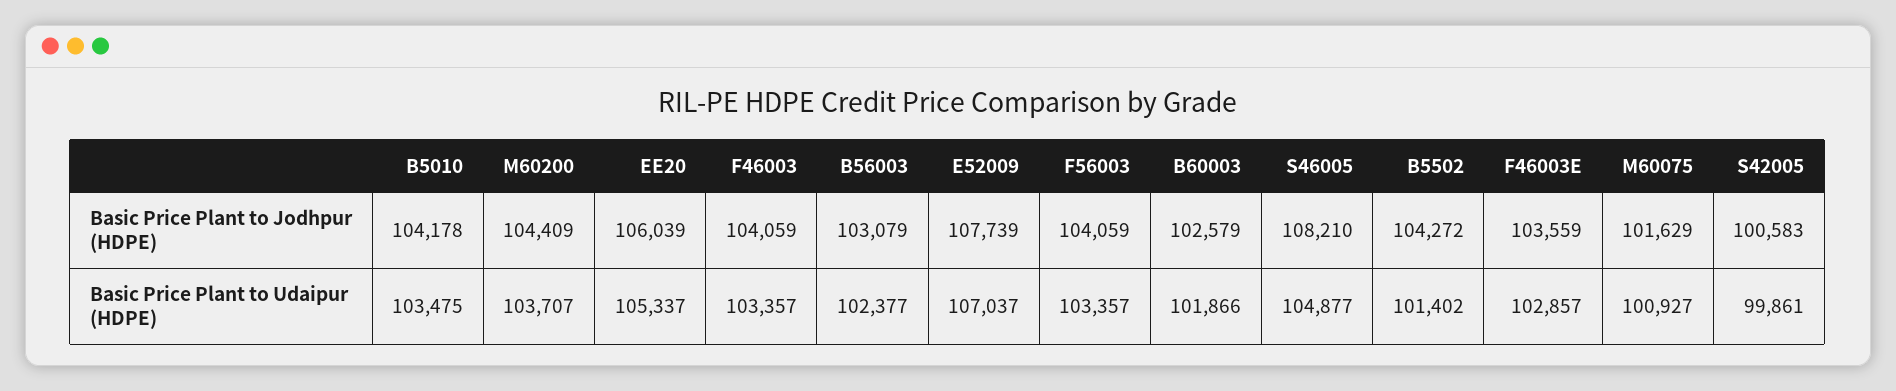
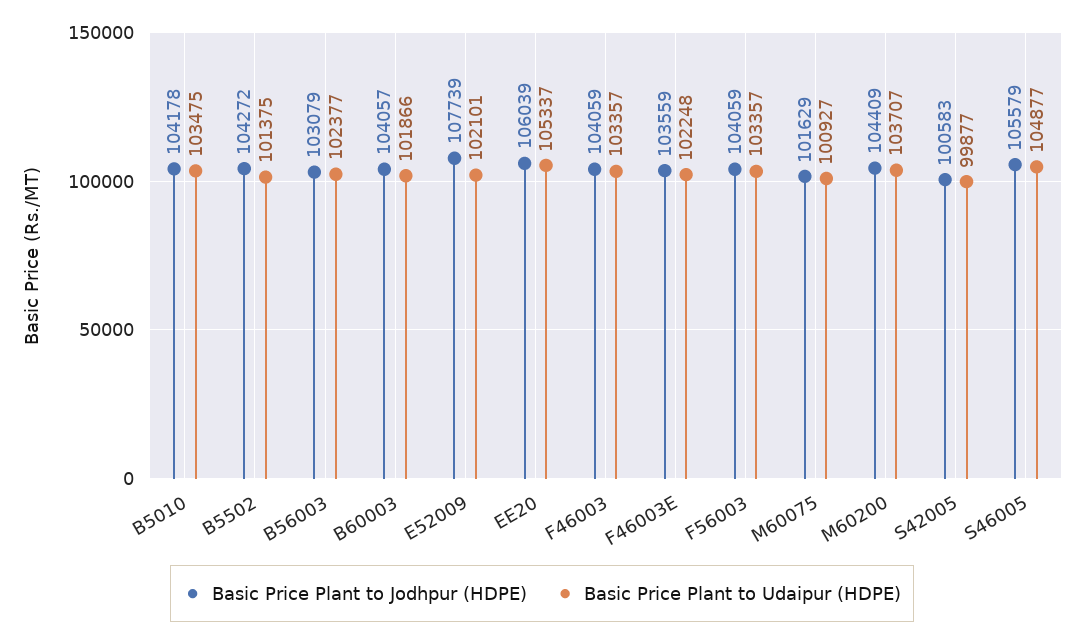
Basic Price Plant to Jodhpur (HDPE), B60003: 102579 -> 104057
Basic Price Plant to Jodhpur (HDPE), S46005: 108210 -> 105579
Basic Price Plant to Udaipur (HDPE), E52009: 107037 -> 102101
Basic Price Plant to Udaipur (HDPE), B5502: 101402 -> 101375
Basic Price Plant to Udaipur (HDPE), F46003E: 102857 -> 102248
Basic Price Plant to Udaipur (HDPE), S42005: 99861 -> 99877

